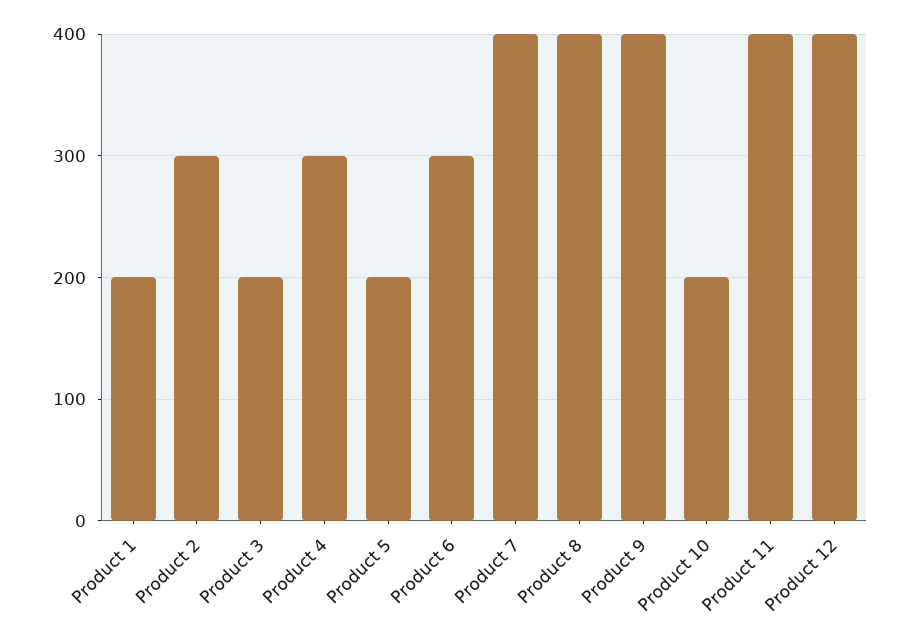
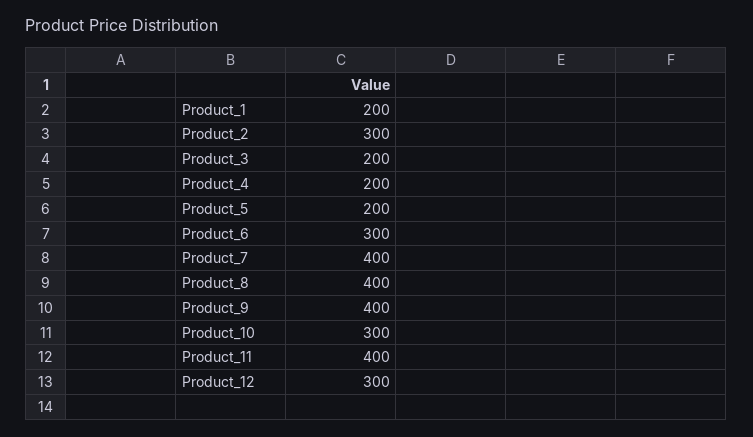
Product 4: 300 -> 200
Product 10: 200 -> 300
Product 12: 400 -> 300

